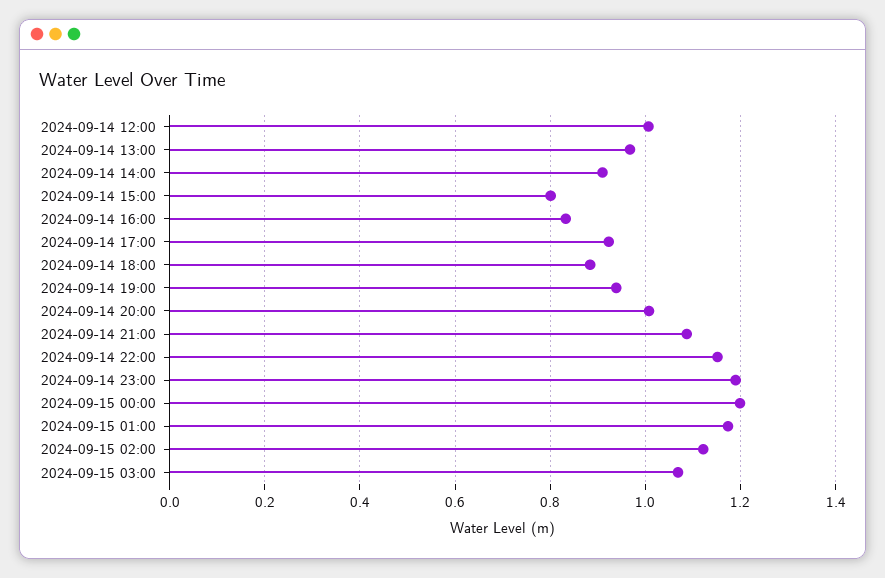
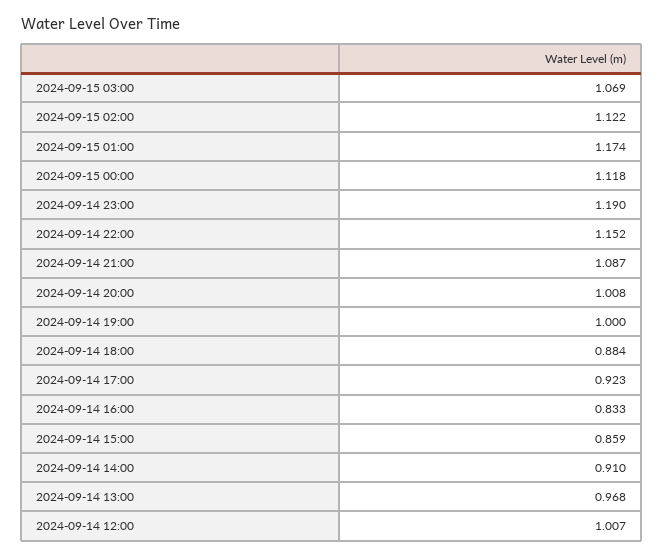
2024-09-14 15:00: 0.8 -> 0.859
2024-09-14 19:00: 0.94 -> 1
2024-09-15 00:00: 1.2 -> 1.118

